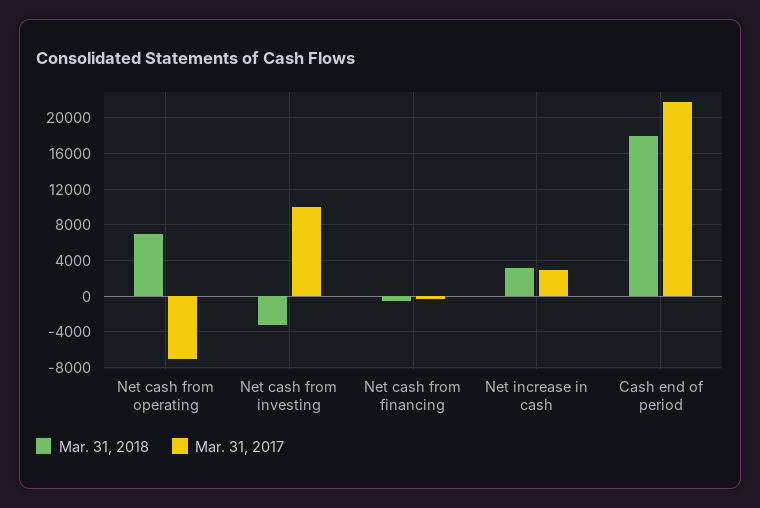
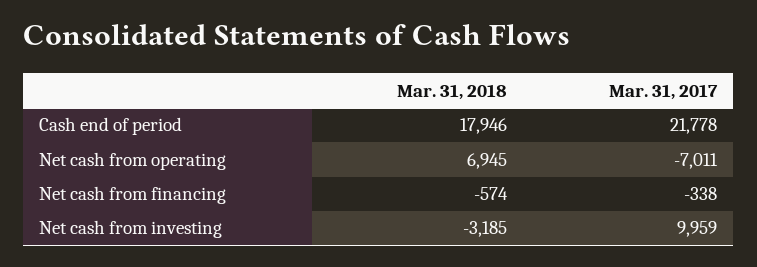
Mar. 31, 2018, Net increase in cash: 3000 -> none
Mar. 31, 2017, Net increase in cash: 3000 -> none

